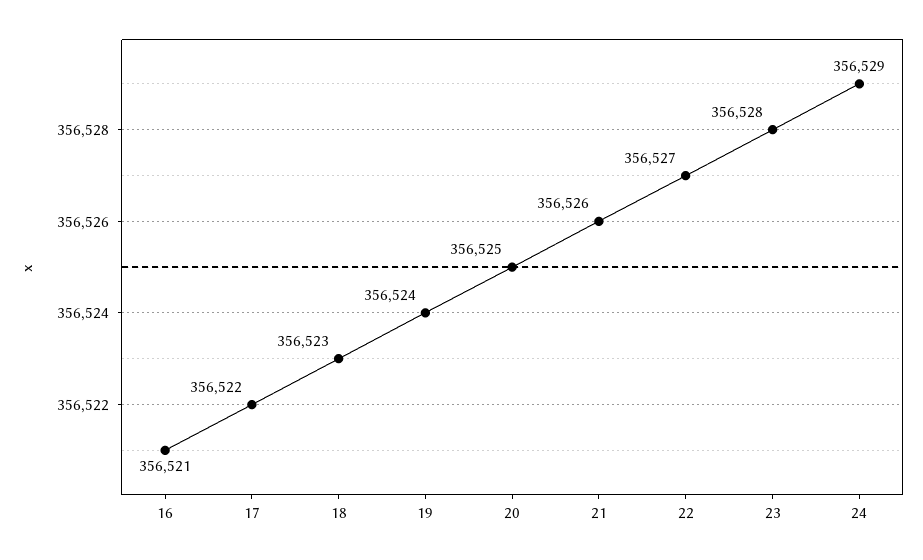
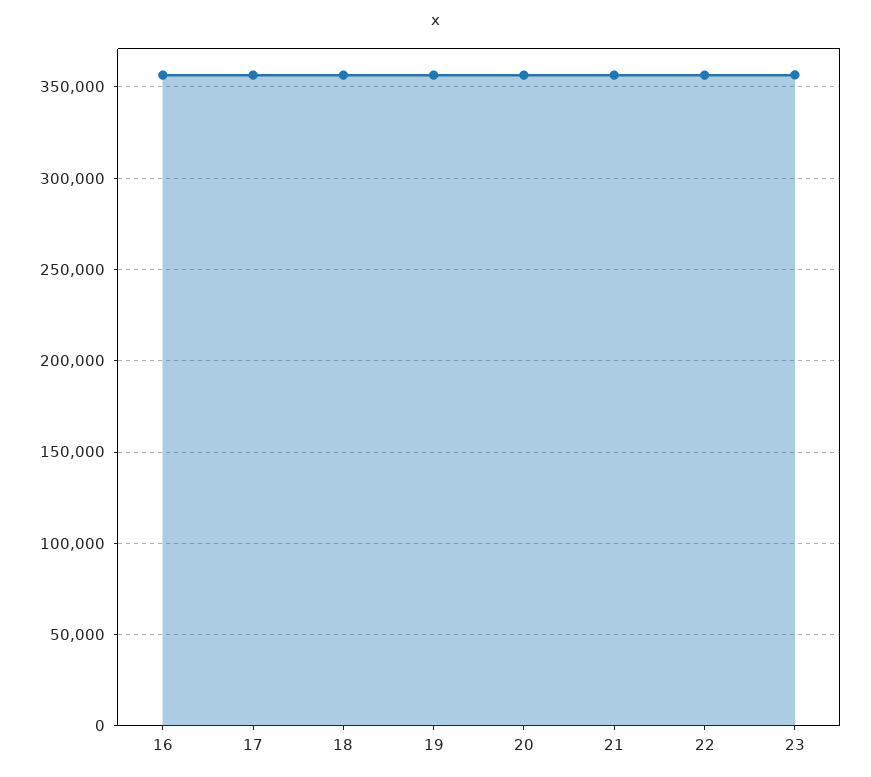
24: 356529 -> none

